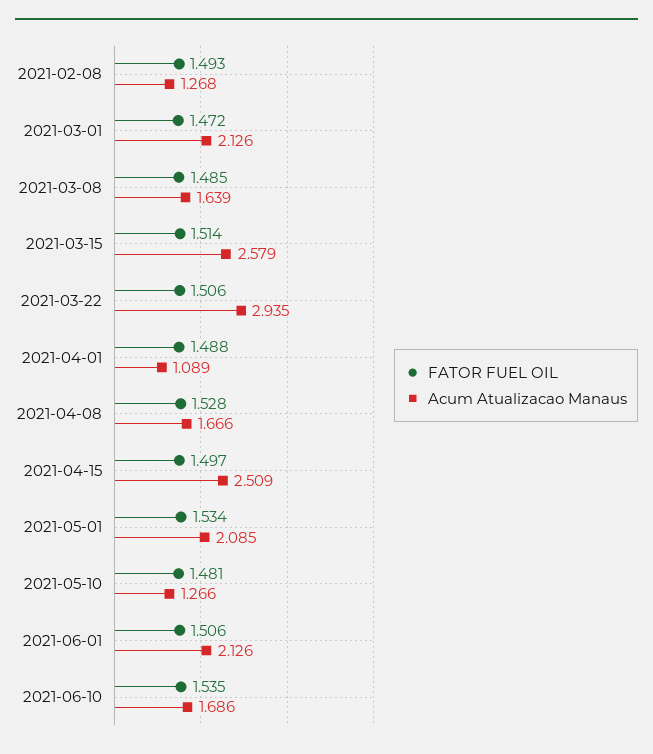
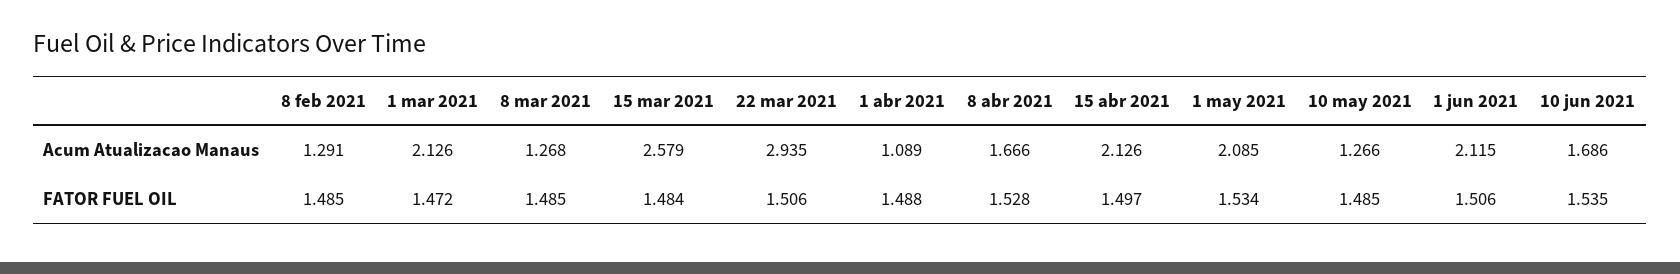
FATOR FUEL OIL, 2021-02-08: 1.493 -> 1.485
Acum Atualizacao Manaus, 2021-02-08: 1.268 -> 1.291
Acum Atualizacao Manaus, 2021-03-08: 1.639 -> 1.268
FATOR FUEL OIL, 2021-03-15: 1.514 -> 1.484
Acum Atualizacao Manaus, 2021-04-15: 2.509 -> 2.126
FATOR FUEL OIL, 2021-05-10: 1.481 -> 1.485
Acum Atualizacao Manaus, 2021-06-01: 2.126 -> 2.115

